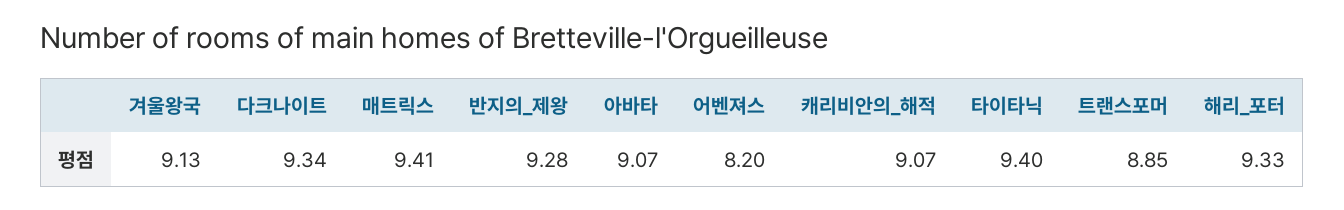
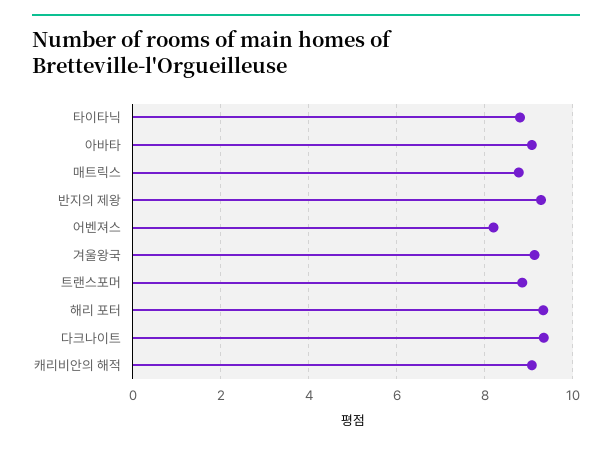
매트릭스: 9.41 -> 8.8
타이타닉: 9.4 -> 8.8

